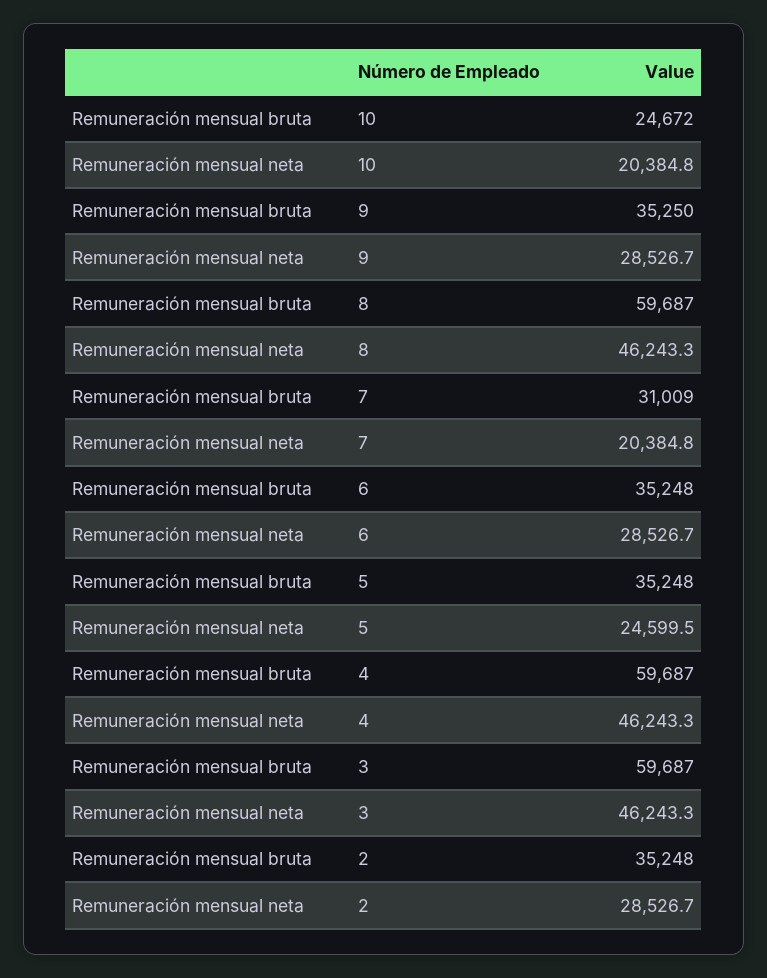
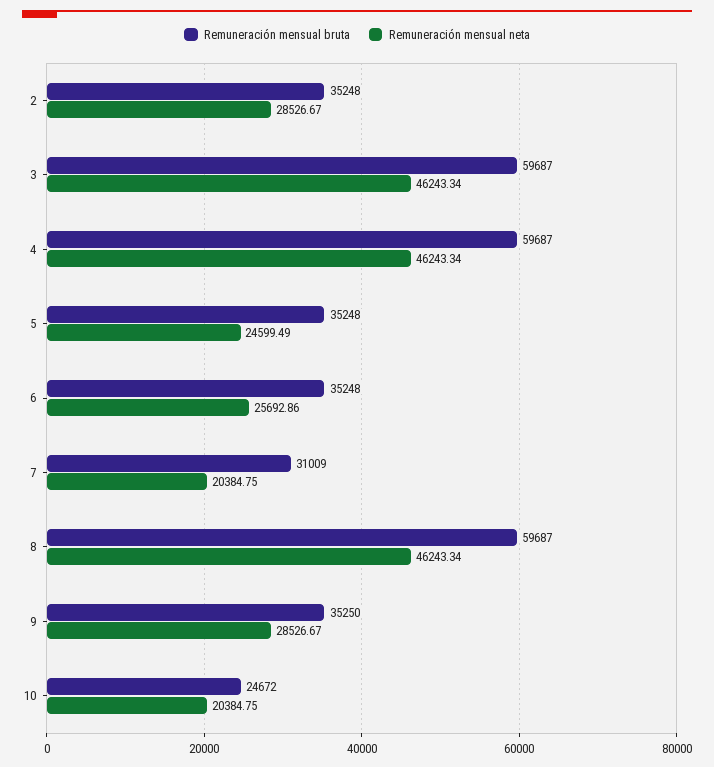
Remuneración mensual neta, 6: 28526.7 -> 25692.86

